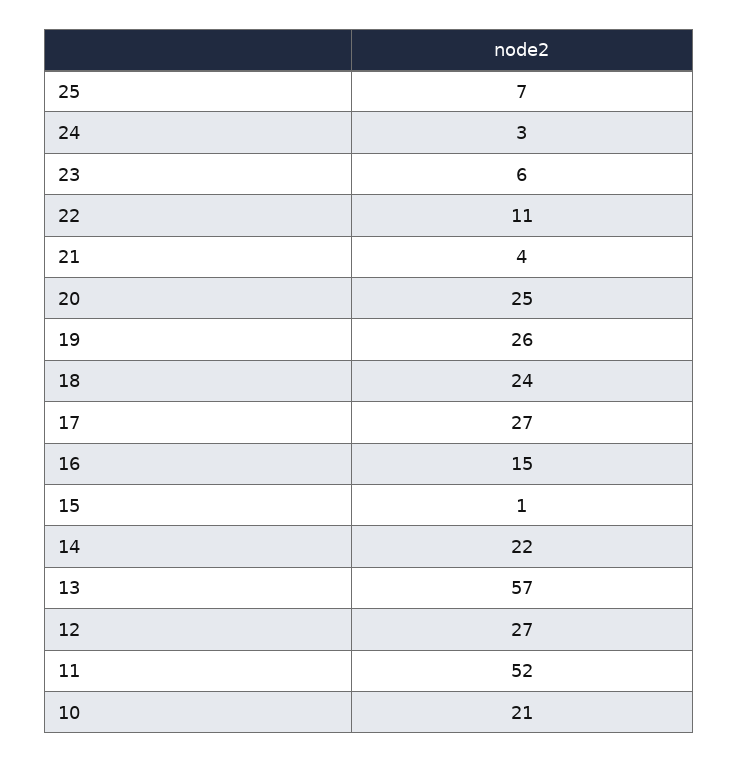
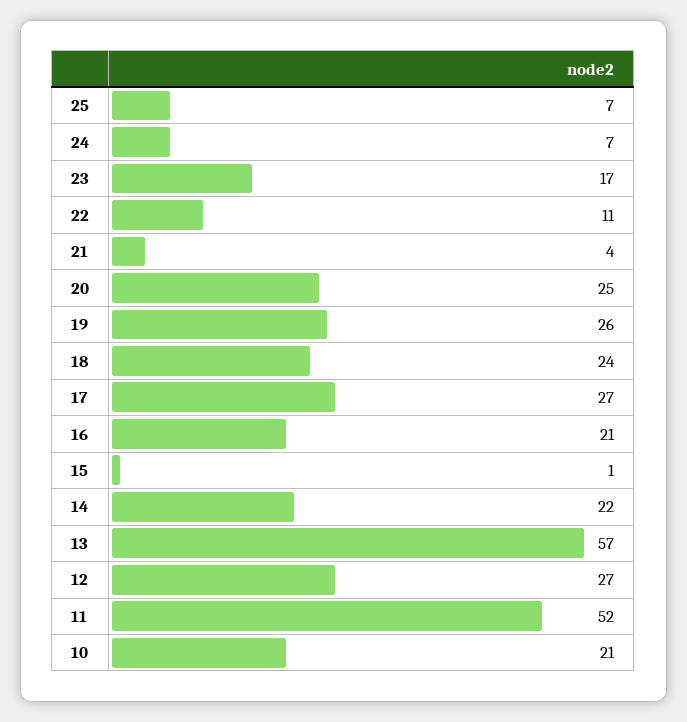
24: 3 -> 7
23: 6 -> 17
16: 15 -> 21

